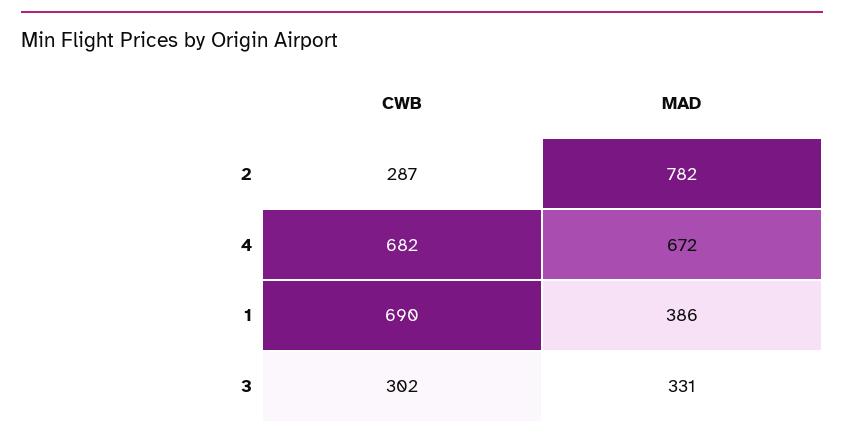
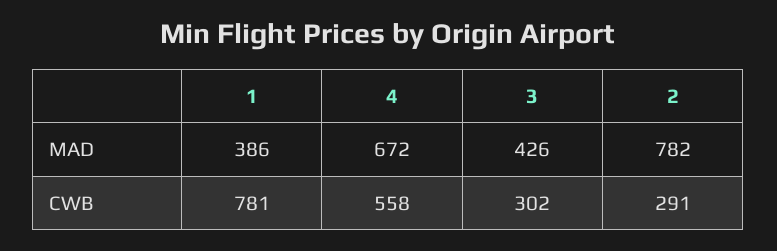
CWB, 2: 287 -> 291
CWB, 4: 682 -> 558
CWB, 1: 690 -> 781
MAD, 3: 331 -> 426

